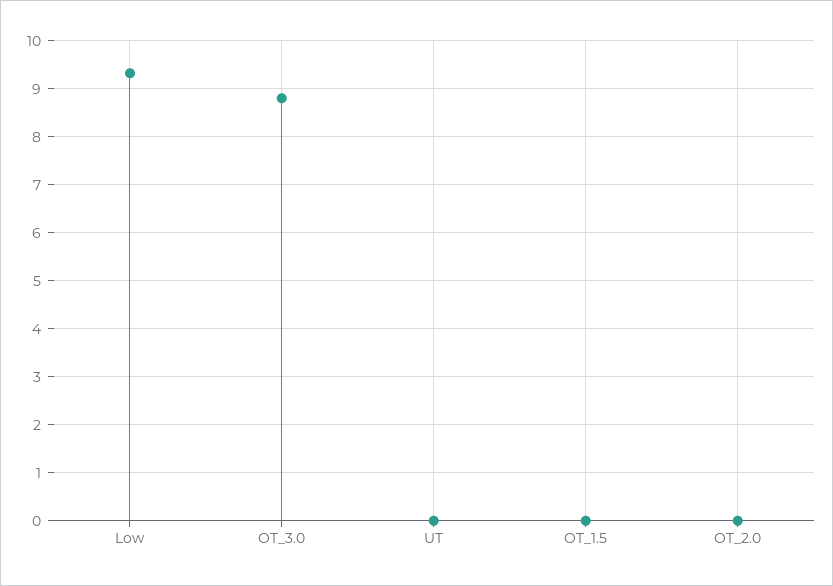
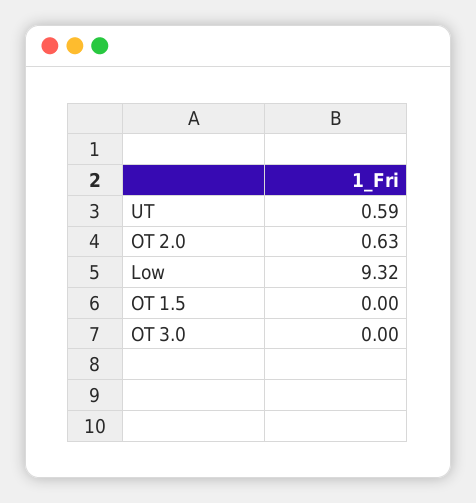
OT_3.0: 8.8 -> 0
UT: 0 -> 0.59
OT_2.0: 0 -> 0.63

